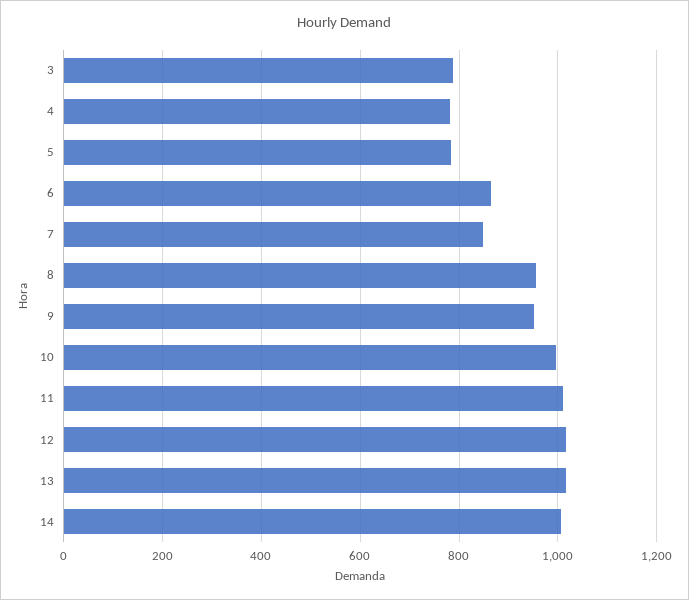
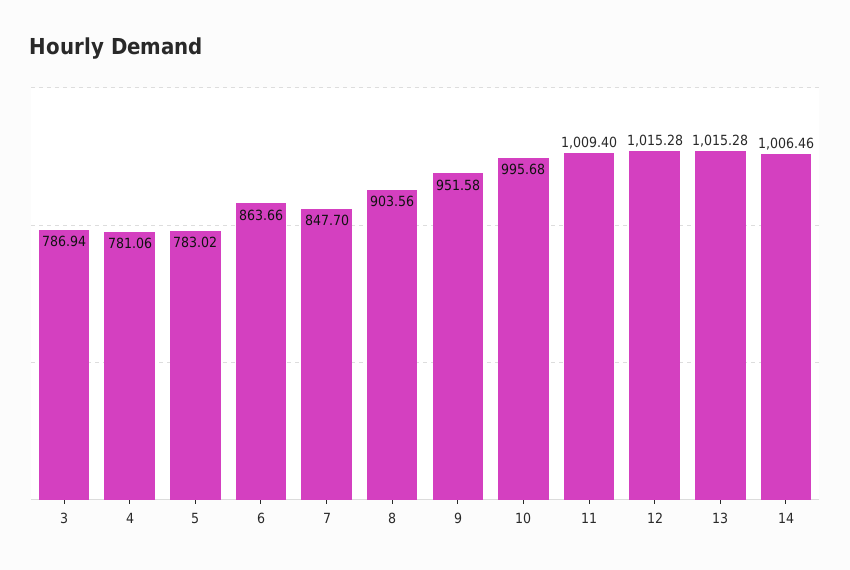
8: 960 -> 903.56

